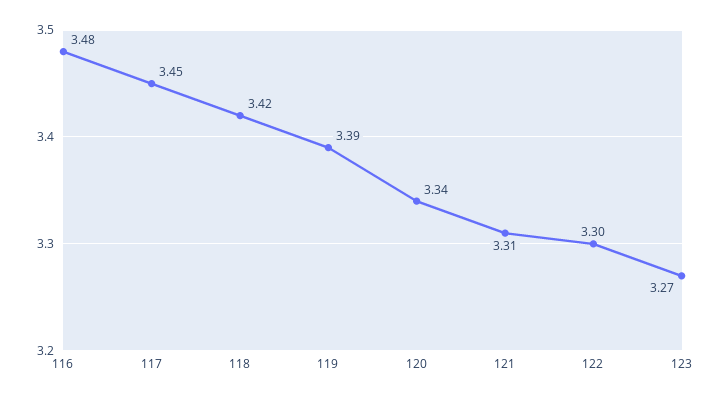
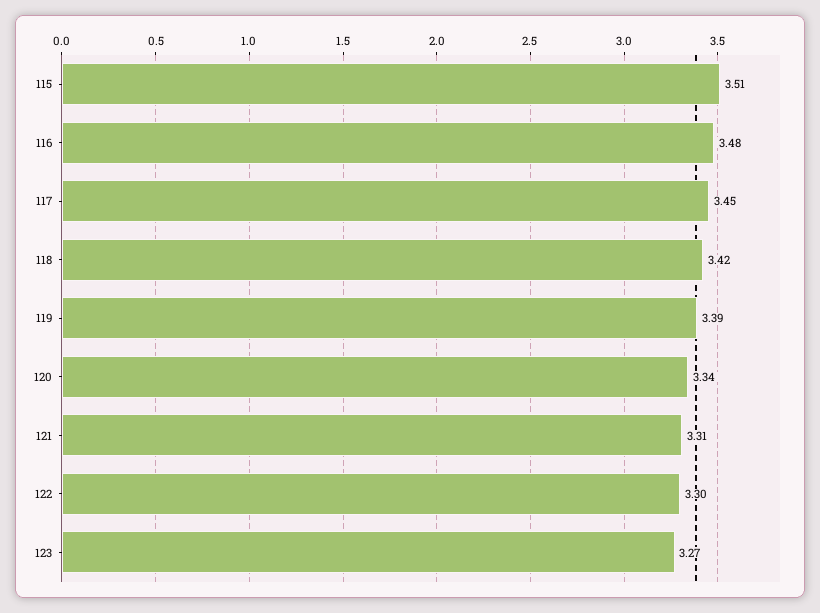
115: none -> 3.51

